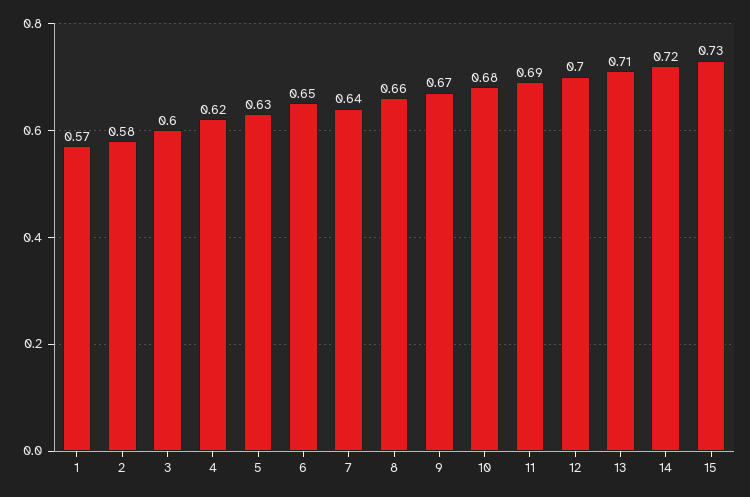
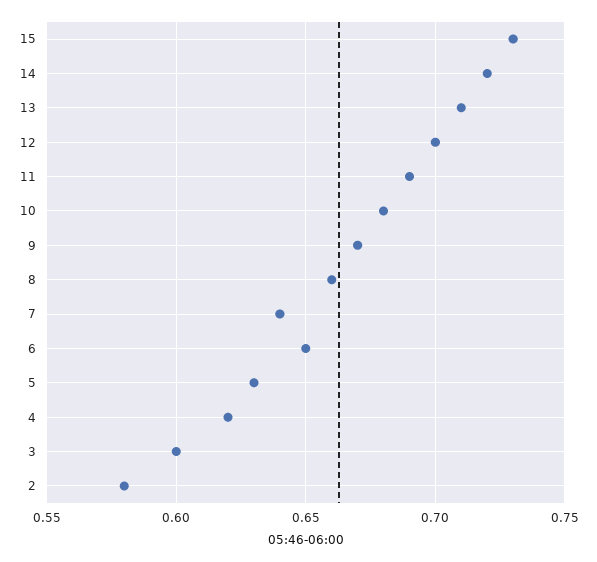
1: 0.57 -> none

